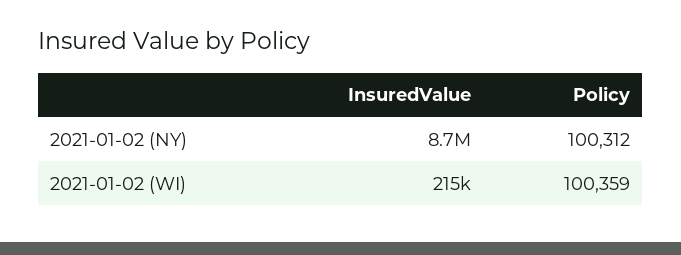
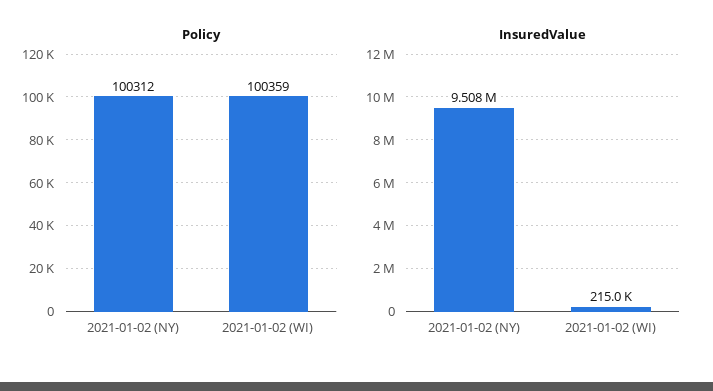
InsuredValue, 2021-01-02 (NY): 8700000 -> 9508000

